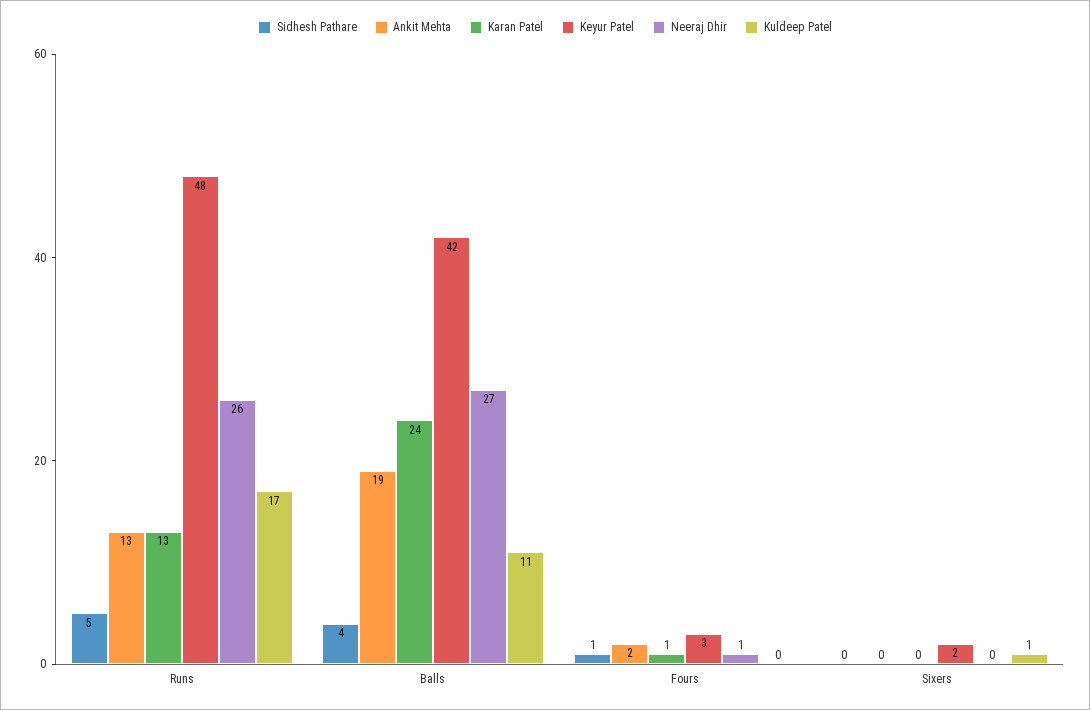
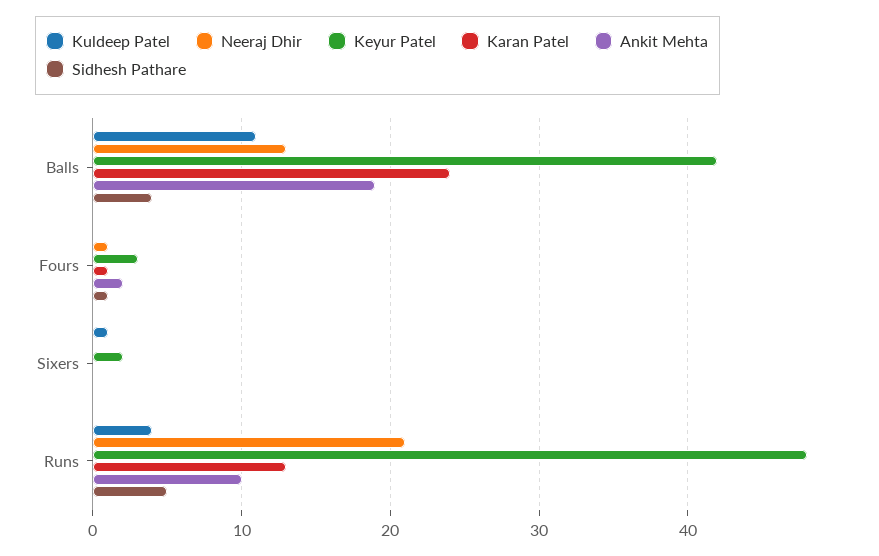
Ankit Mehta, Runs: 13 -> 10
Neeraj Dhir, Runs: 26 -> 21
Kuldeep Patel, Runs: 17 -> 4
Neeraj Dhir, Balls: 27 -> 13

